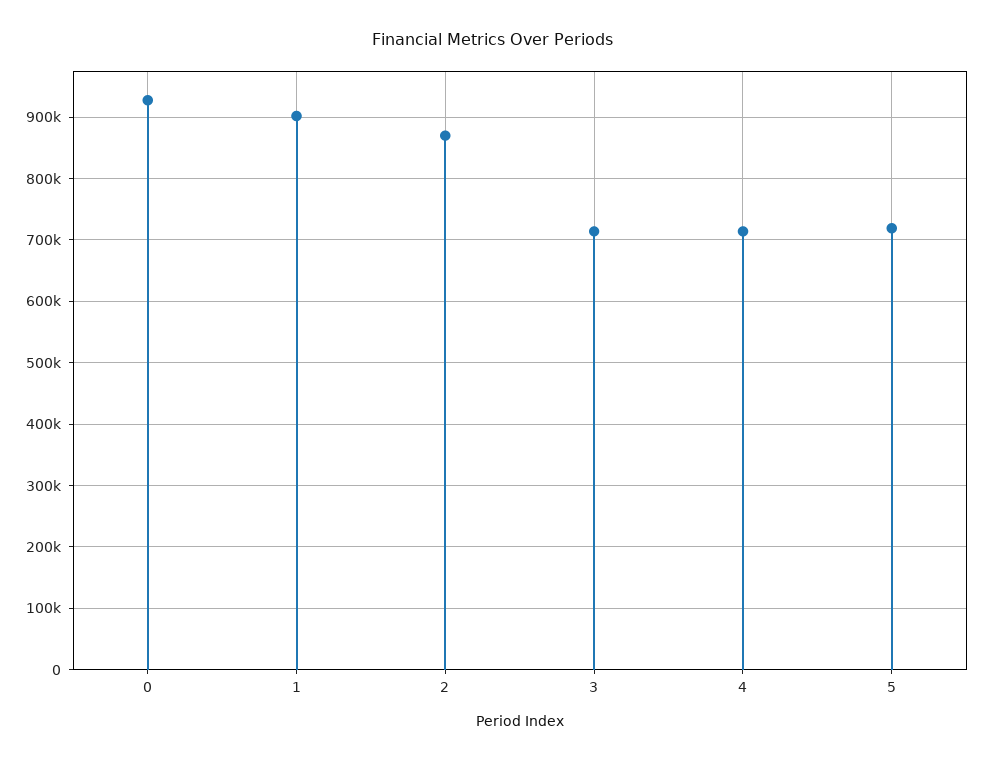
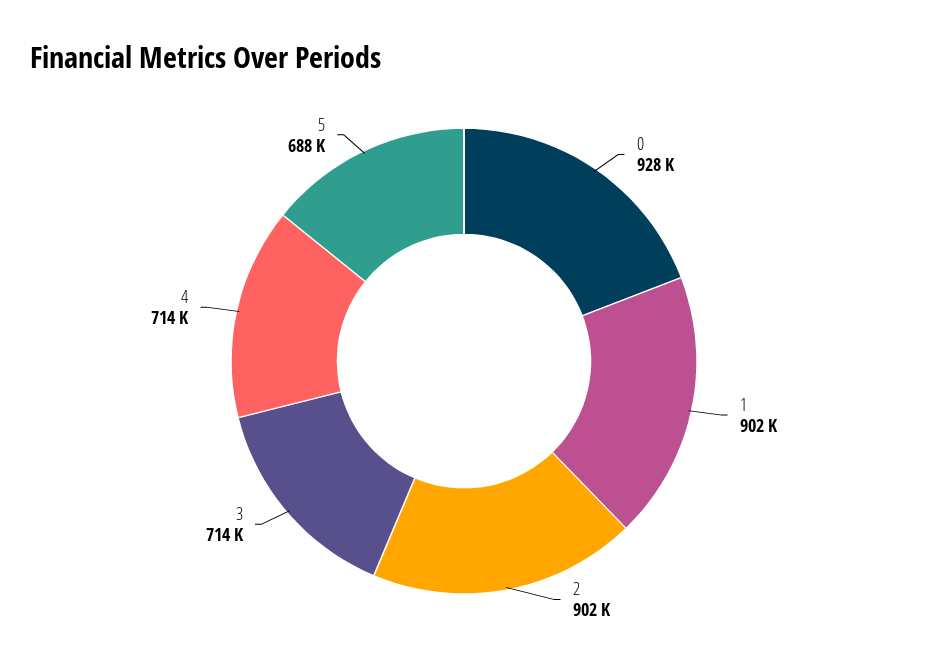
2: 870000 -> 902000
5: 720000 -> 688000

